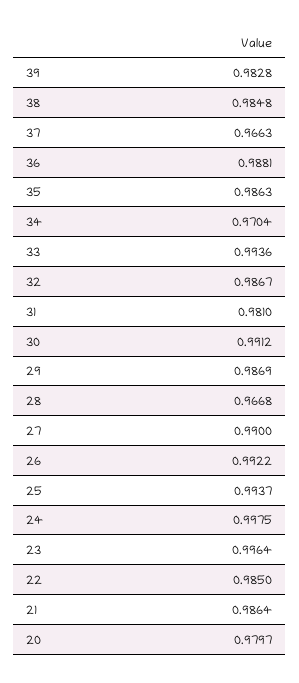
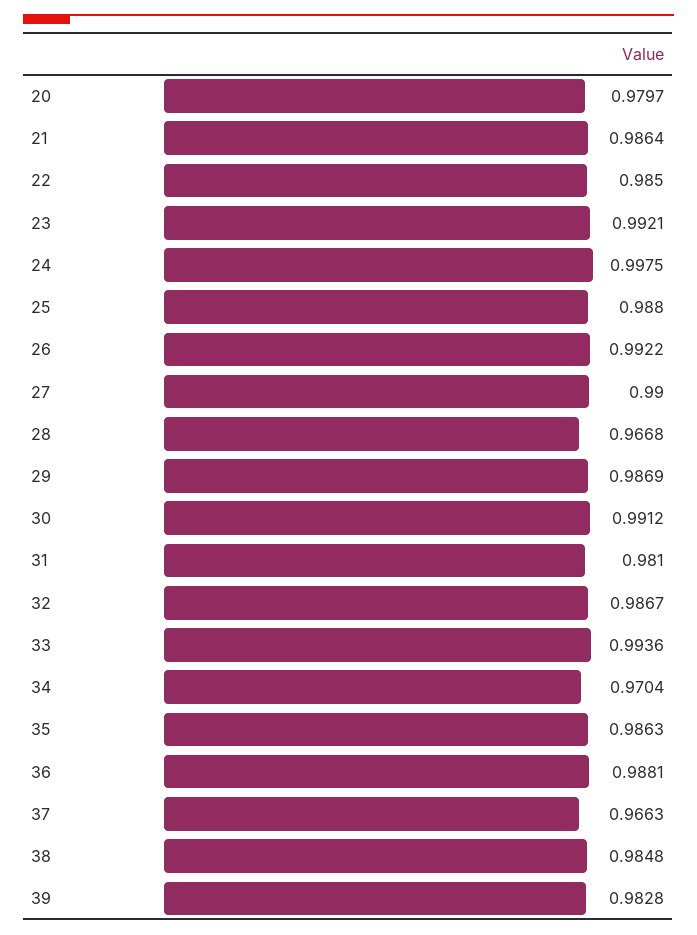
25: 0.9937 -> 0.988
23: 0.9964 -> 0.9921

